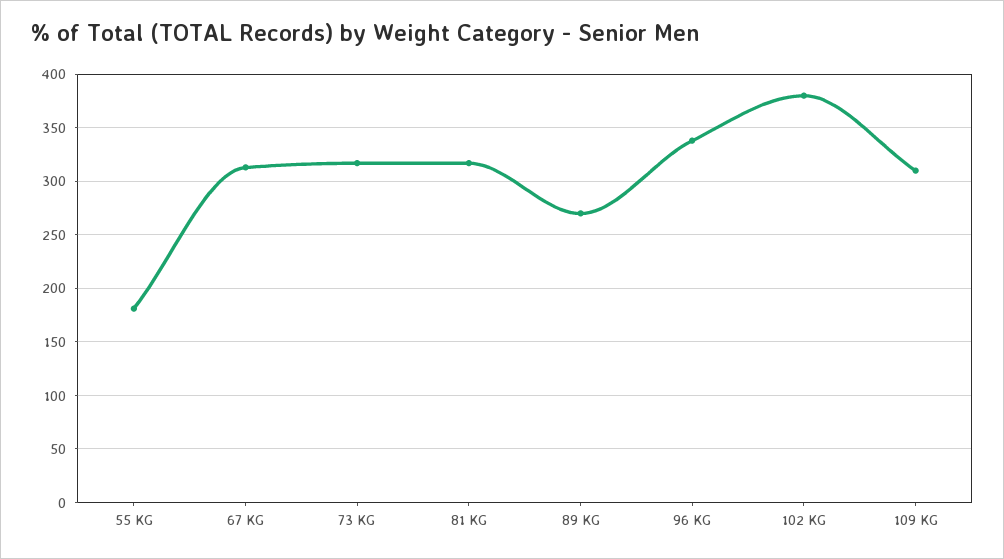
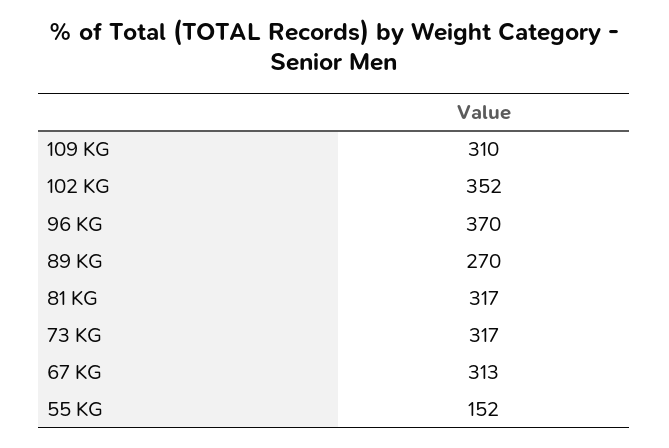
55 KG: 180 -> 152
96 KG: 340 -> 370
102 KG: 380 -> 352

